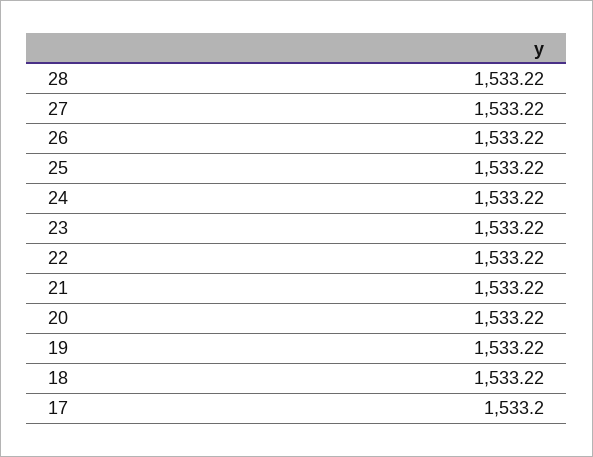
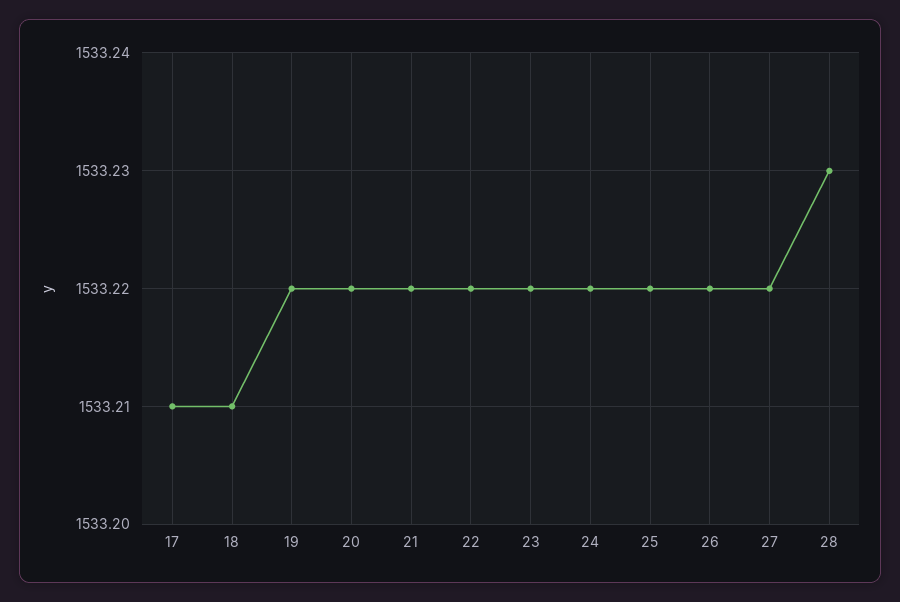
28: 1533.22 -> 1533.23
18: 1533.22 -> 1533.21
17: 1533.2 -> 1533.21

